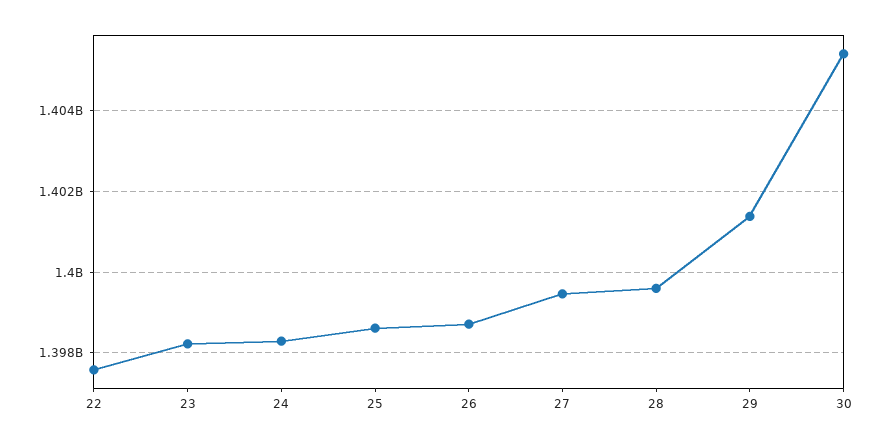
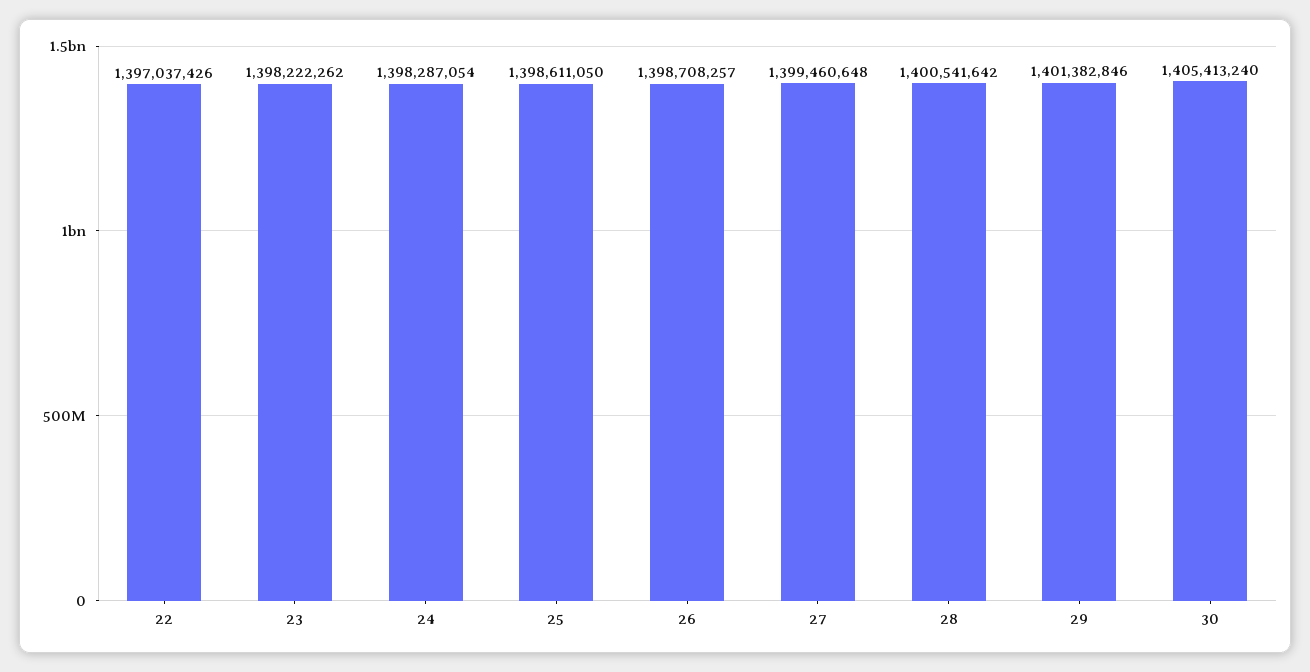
22: 1397600000 -> 1397037426
28: 1399600000 -> 1400541642

